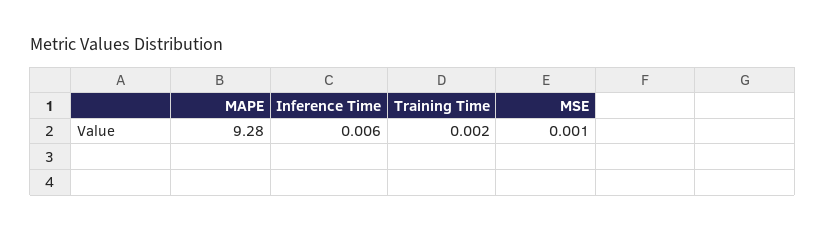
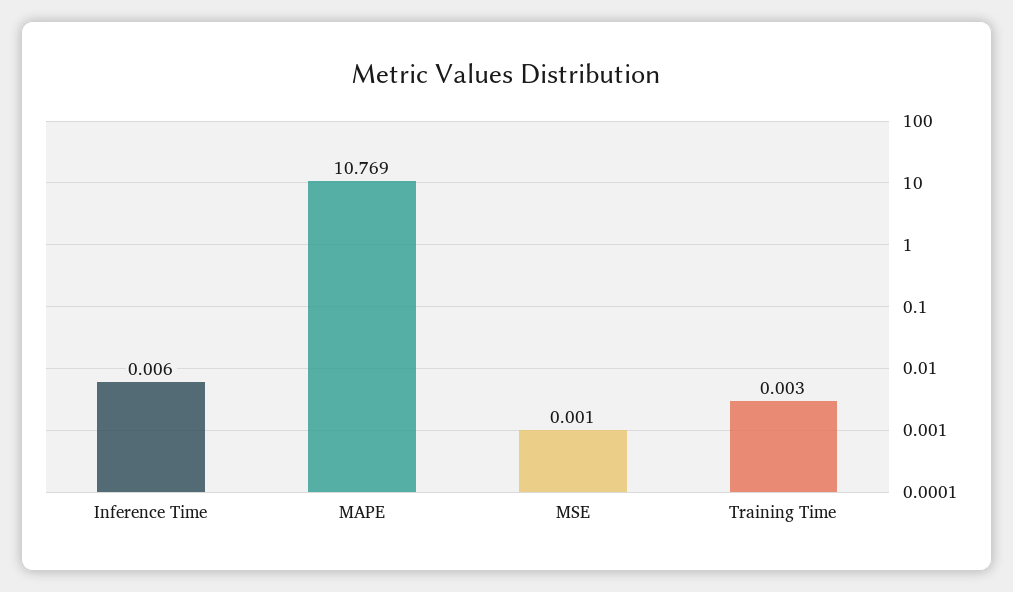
MAPE: 9.28 -> 10.769
Training Time: 0.002 -> 0.003

